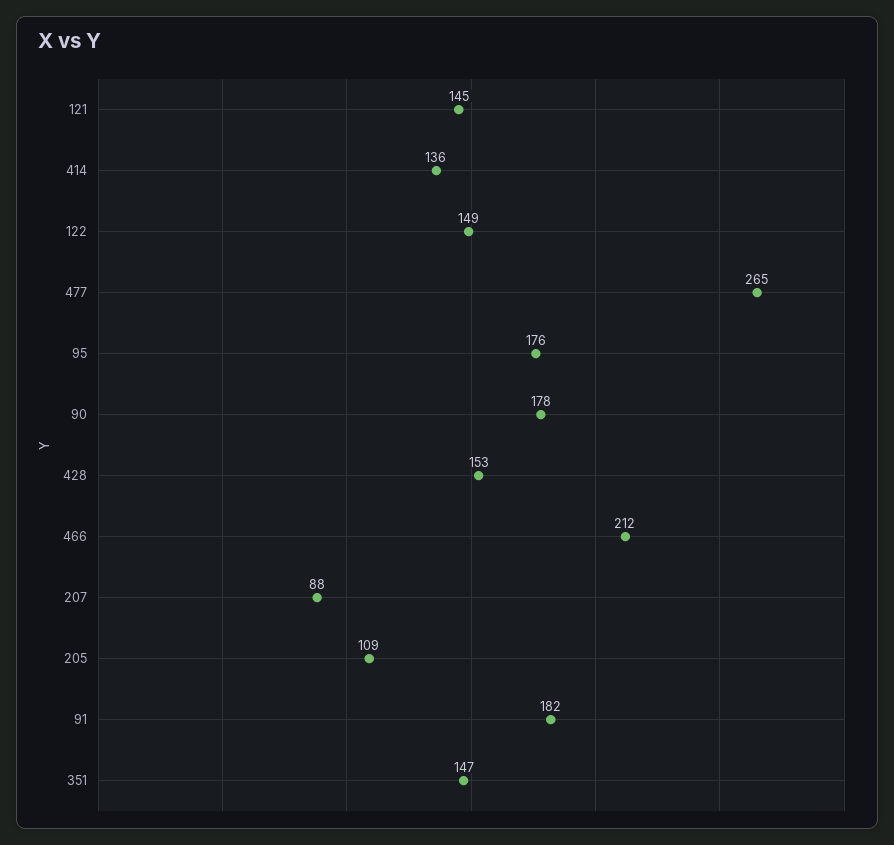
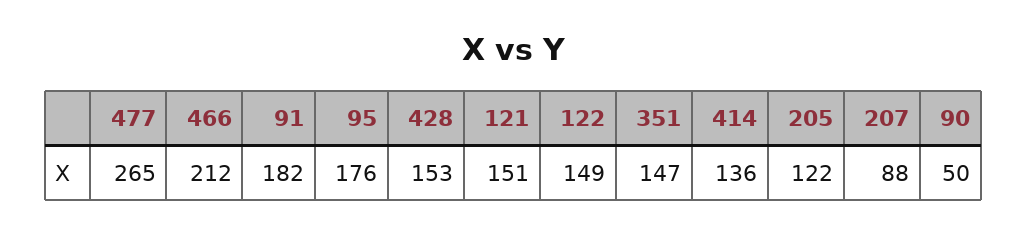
121: 145 -> 151
90: 178 -> 50
205: 109 -> 122

